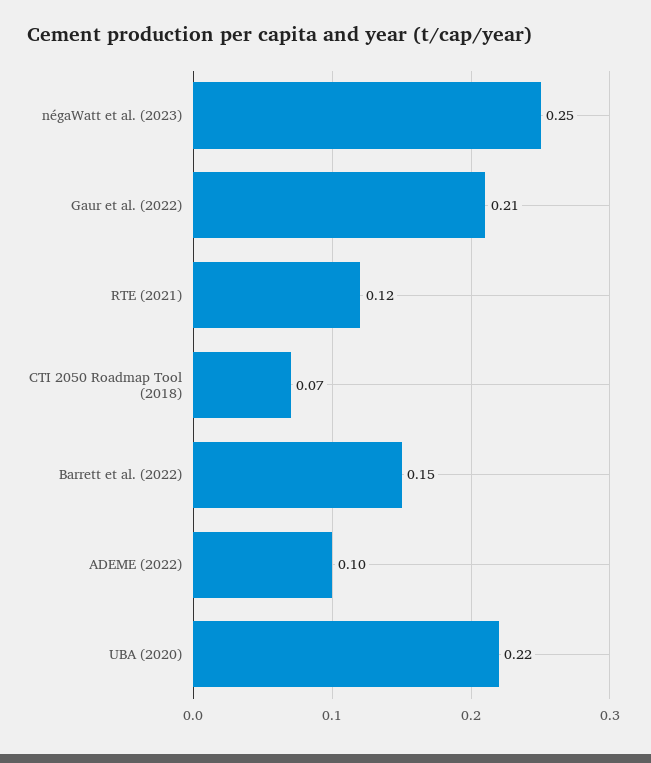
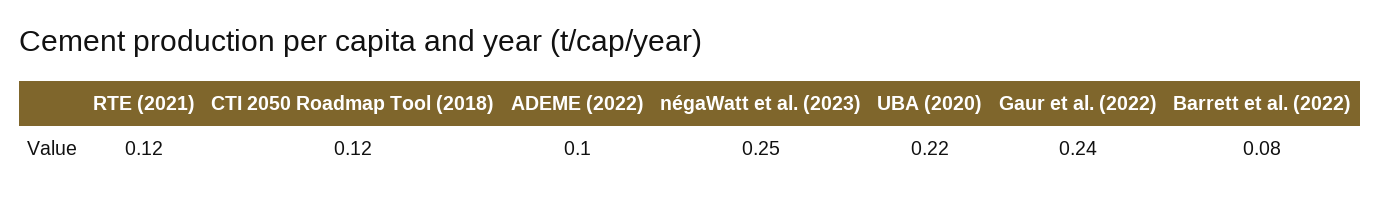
Gaur et al. (2022): 0.21 -> 0.24
CTI 2050 Roadmap Tool (2018): 0.07 -> 0.12
Barrett et al. (2022): 0.15 -> 0.08

